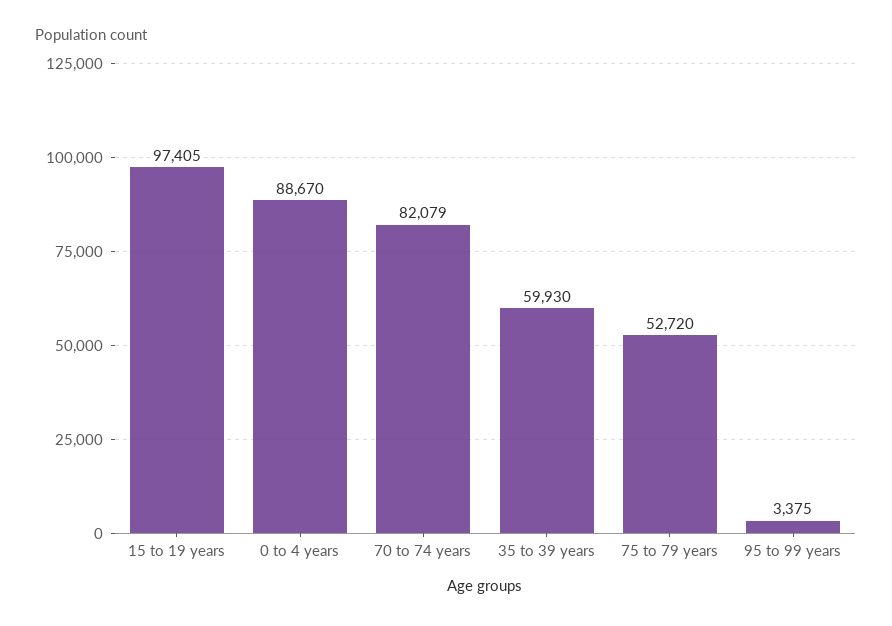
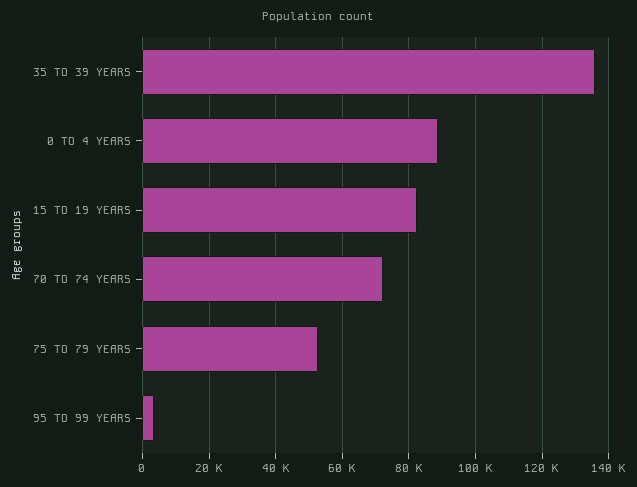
15 to 19 years: 97405 -> 82000
70 to 74 years: 82079 -> 72000
35 to 39 years: 59930 -> 136000

